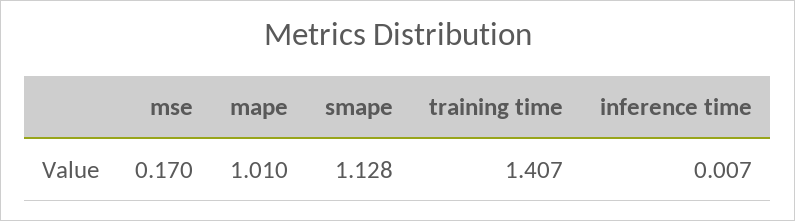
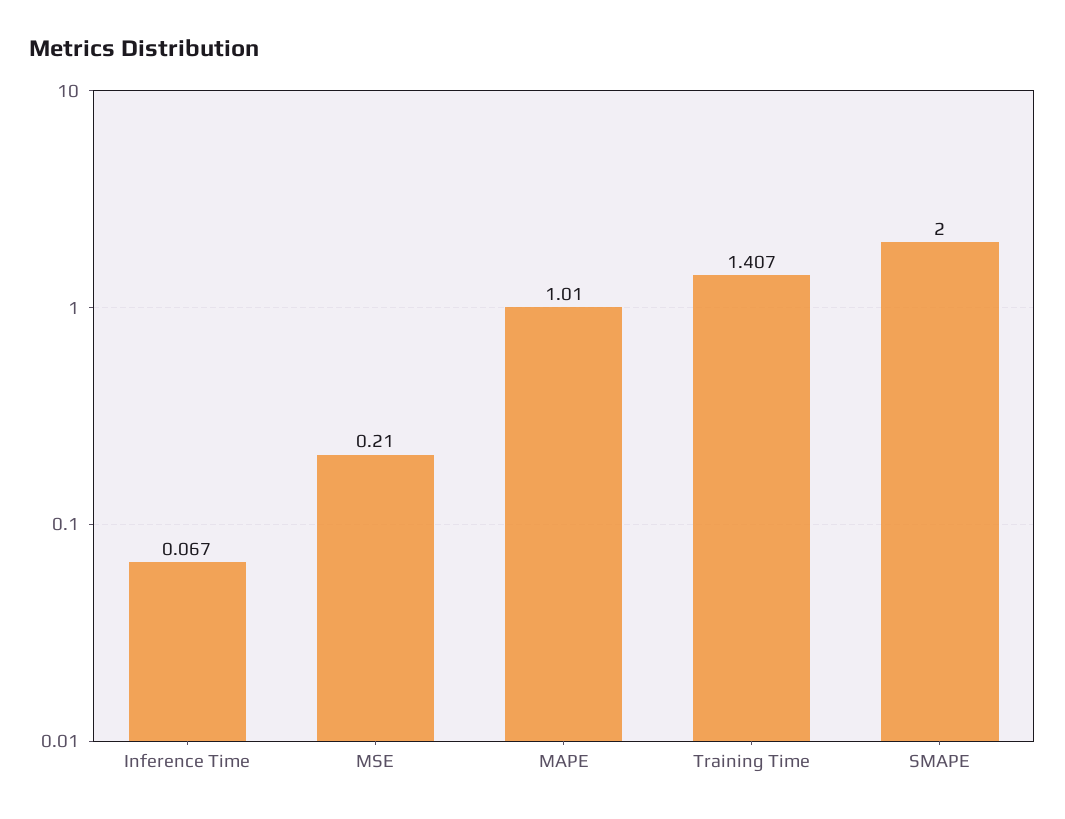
mse: 0.17 -> 0.21
smape: 1.128 -> 2
inference time: 0.007 -> 0.067

